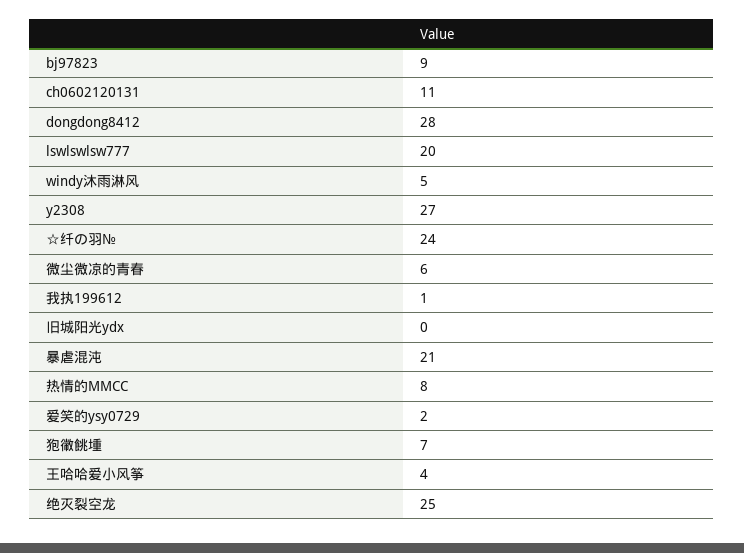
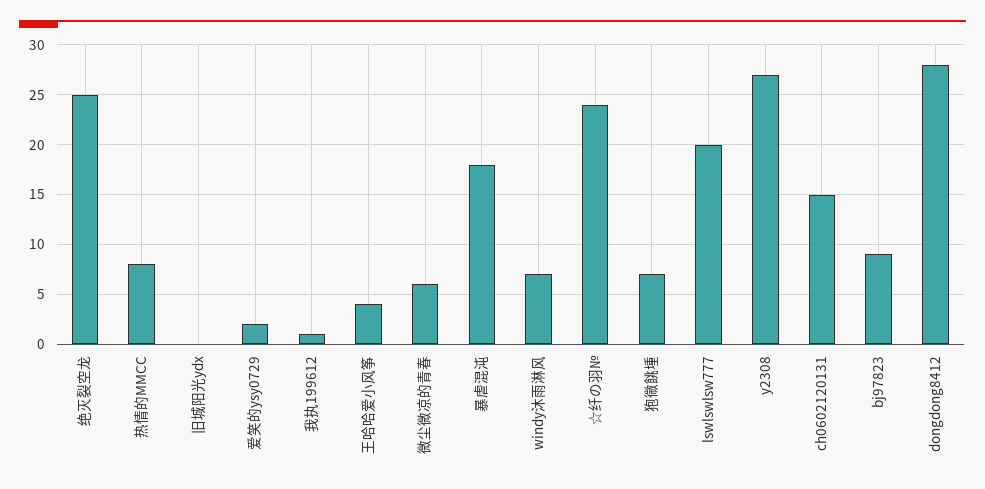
ch0602120131: 11 -> 15
windy沐雨淋风: 5 -> 7
暴虐混沌: 21 -> 18

